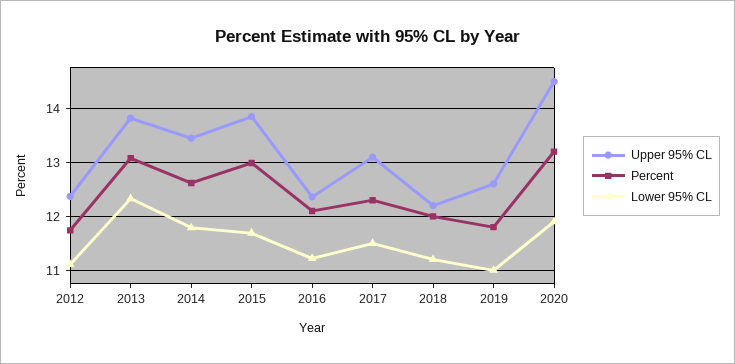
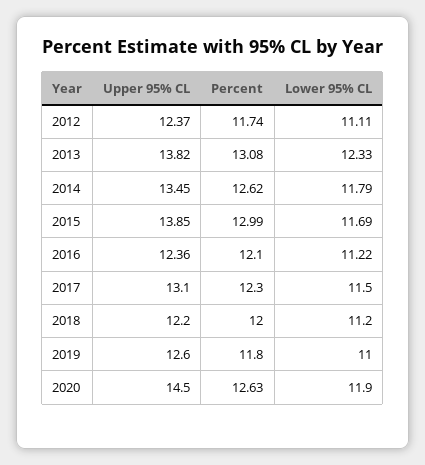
Percent, 2020: 13.2 -> 12.63

